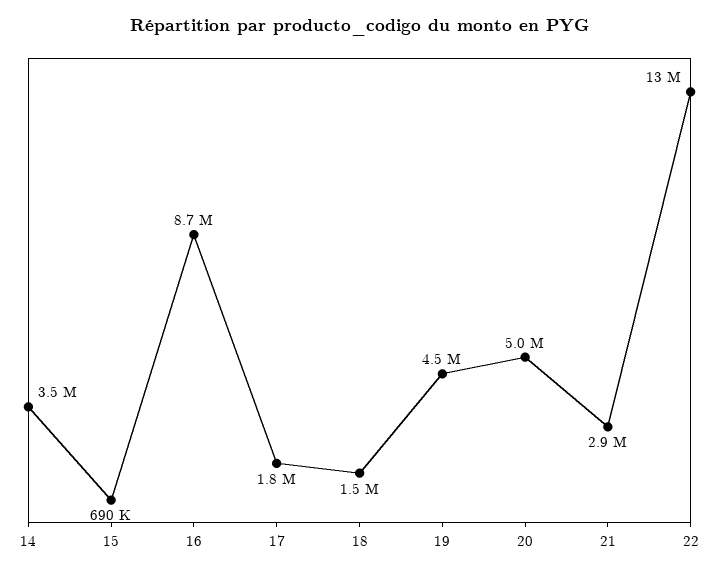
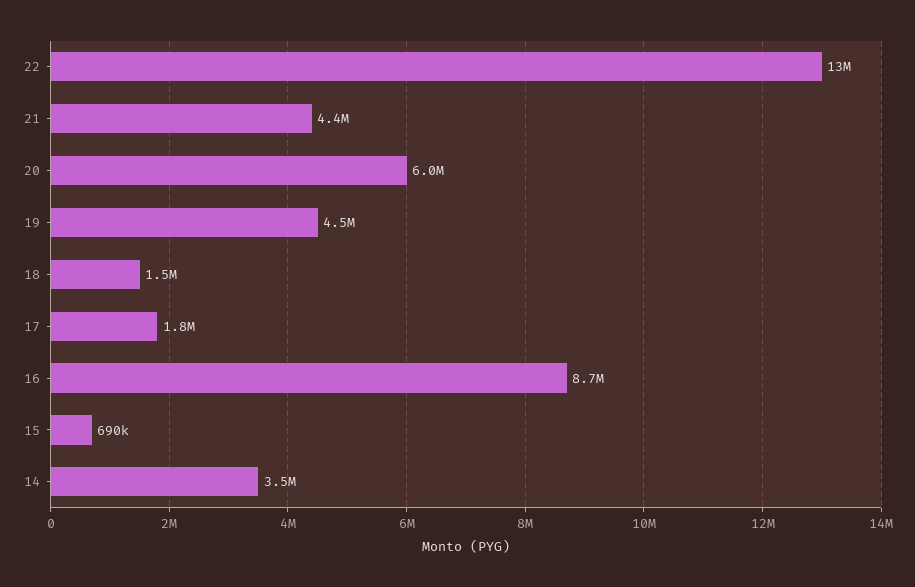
20: 5000000 -> 6000000
21: 2900000 -> 4400000

